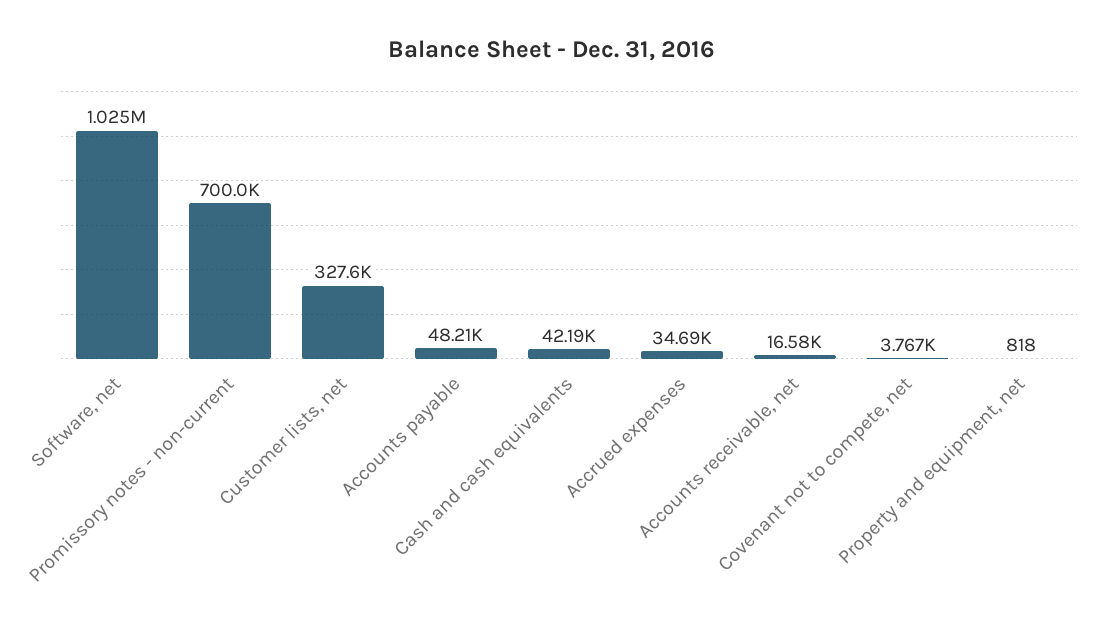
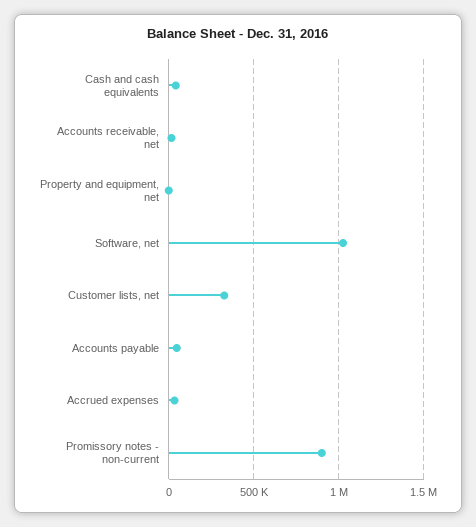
Promissory notes - non-current: 700000 -> 900000
Covenant not to compete, net: 3767 -> none

